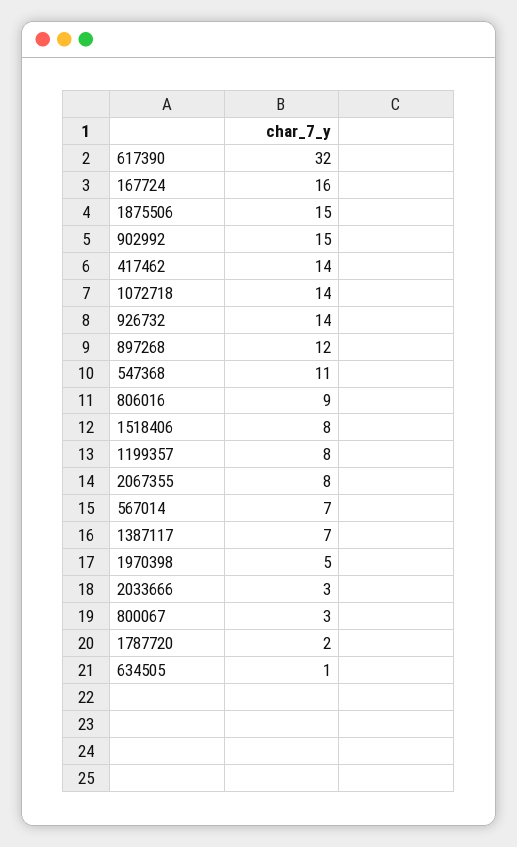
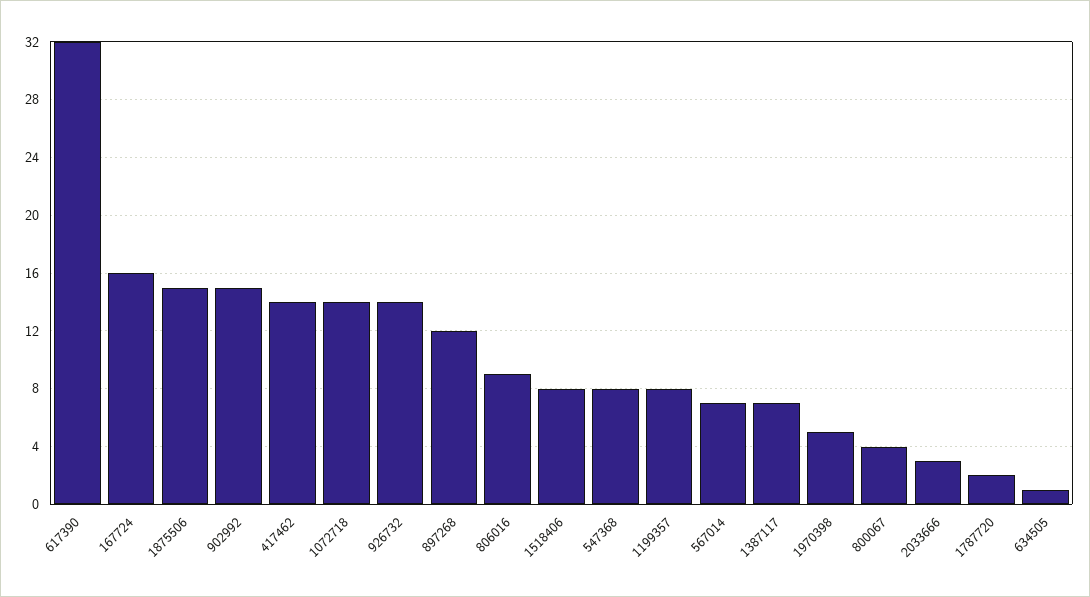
547368: 11 -> 8
2067355: 8 -> none
800067: 3 -> 4

